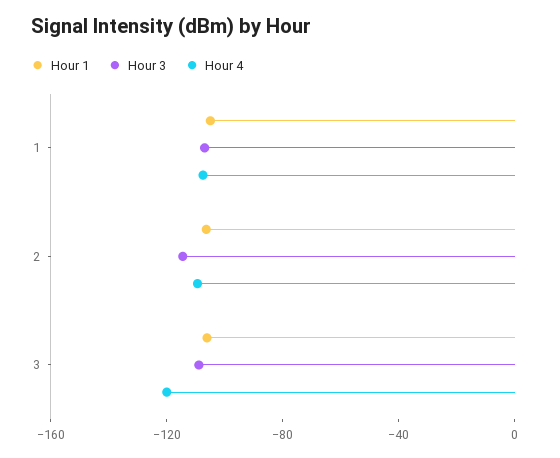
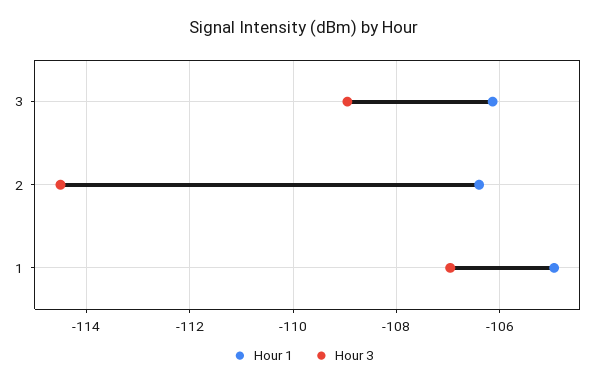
Hour 4, 1: -110 -> none
Hour 4, 2: -110 -> none
Hour 4, 3: -120 -> none

